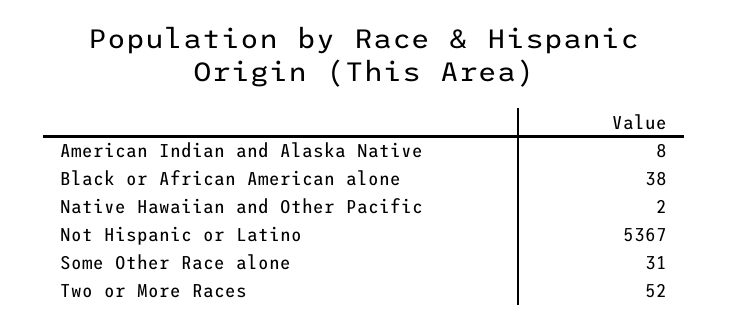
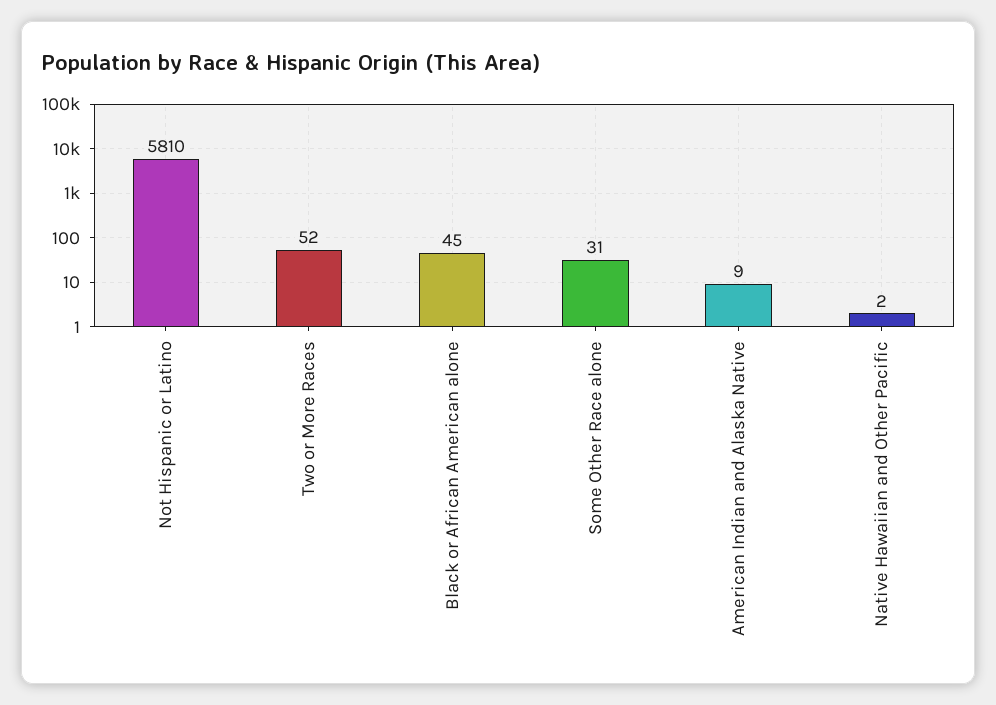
American Indian and Alaska Native: 8 -> 9
Black or African American alone: 38 -> 45
Not Hispanic or Latino: 5367 -> 5810

